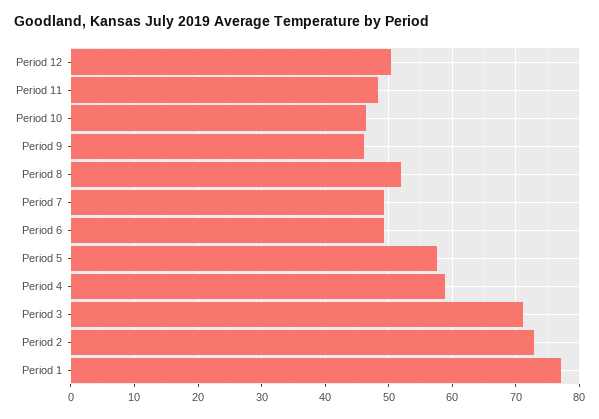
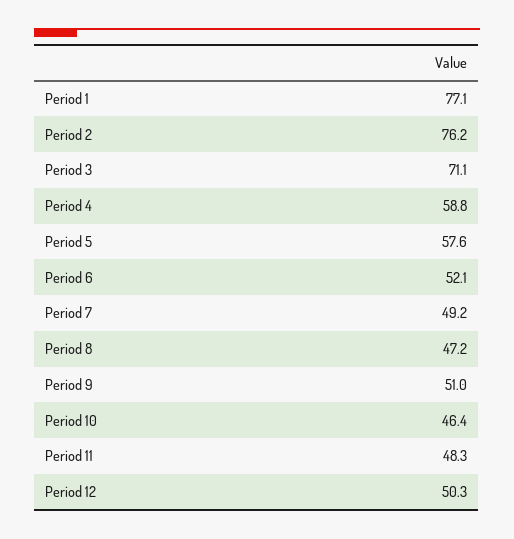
Period 9: 46 -> 51
Period 8: 52 -> 47.2
Period 6: 49 -> 52.1
Period 2: 73 -> 76.2

